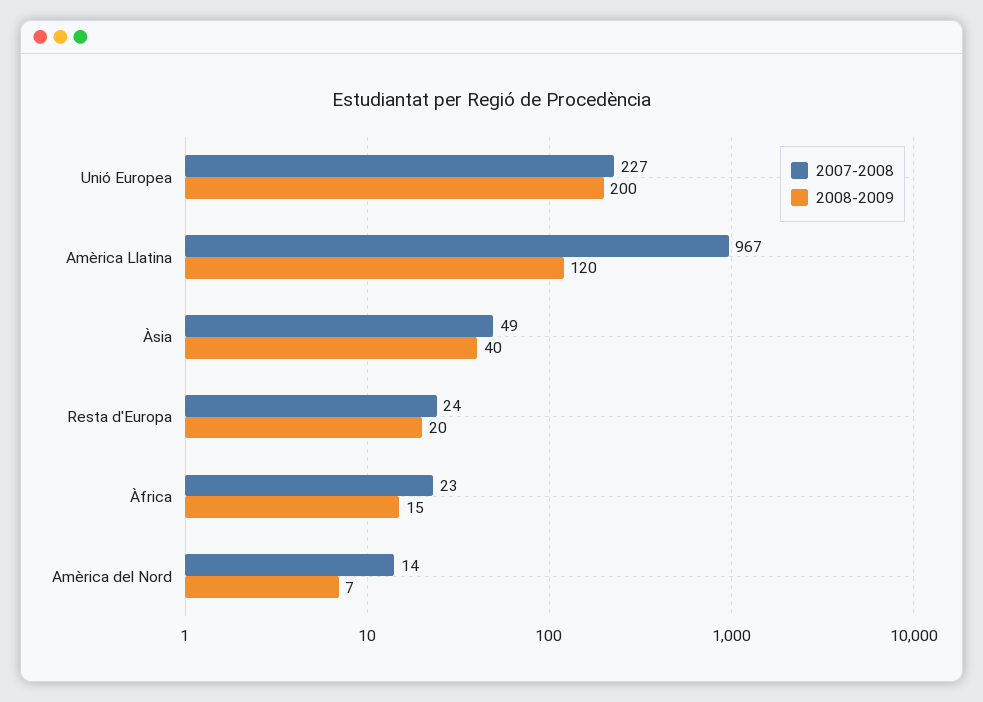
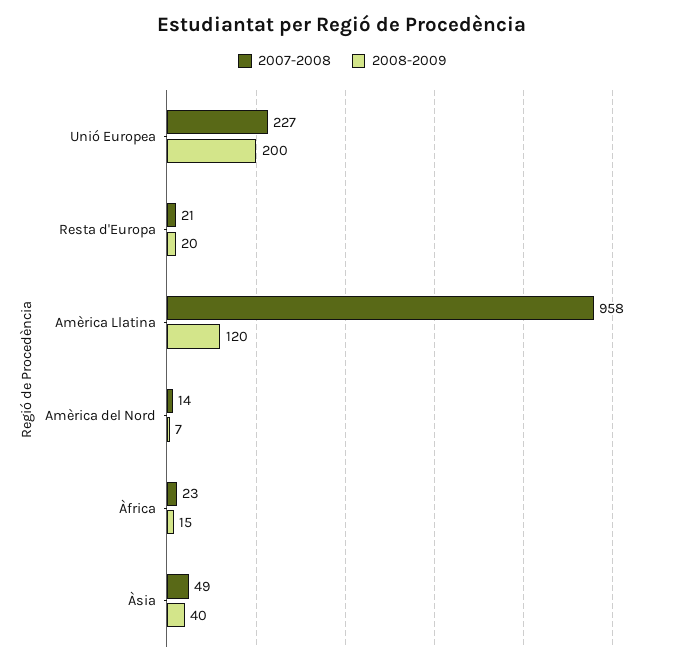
2007-2008, Amèrica Llatina: 967 -> 958
2007-2008, Resta d'Europa: 24 -> 21

